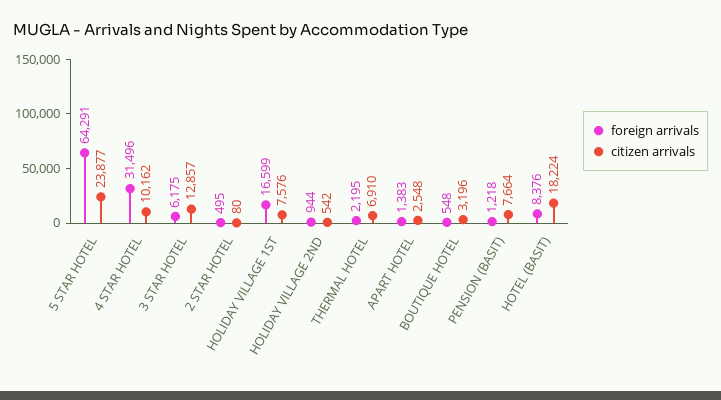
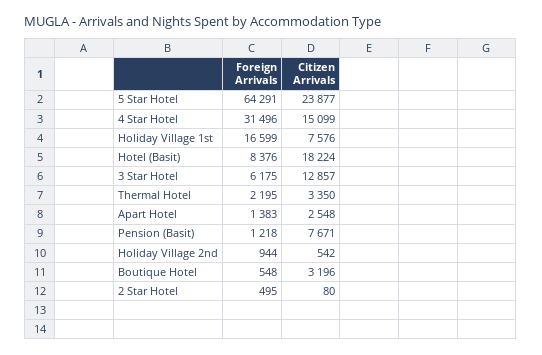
citizen arrivals, 4 STAR HOTEL: 10162 -> 15099
citizen arrivals, THERMAL HOTEL: 6910 -> 3350
citizen arrivals, PENSION (BASIT): 7664 -> 7671

